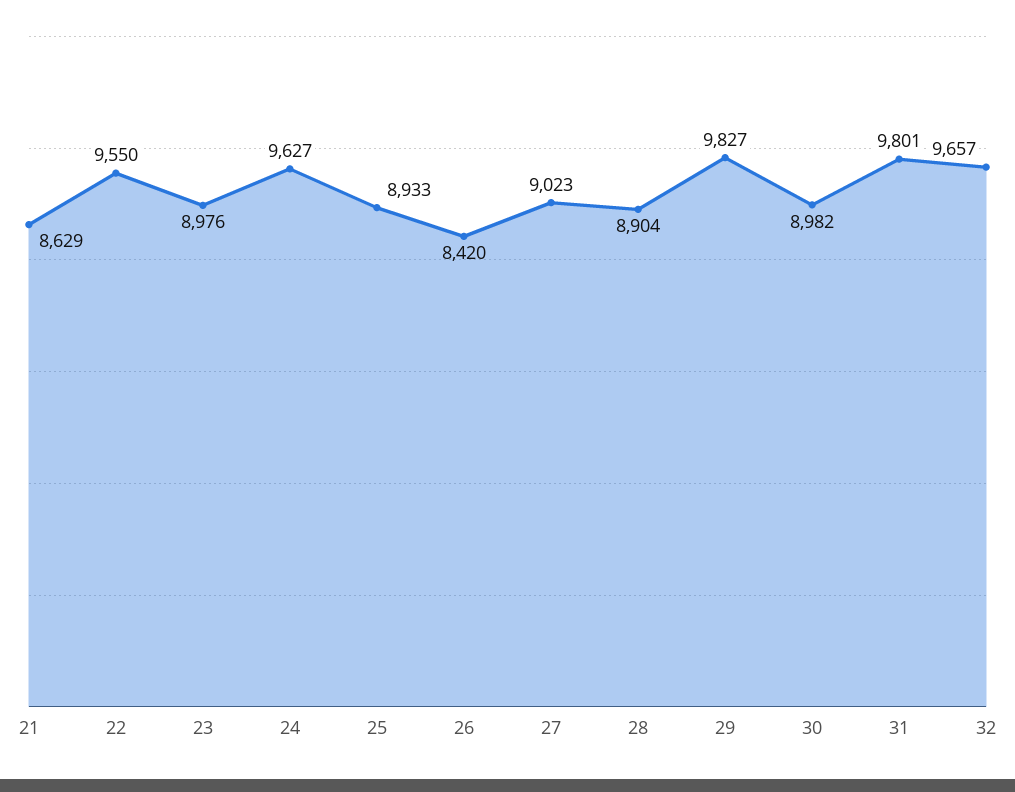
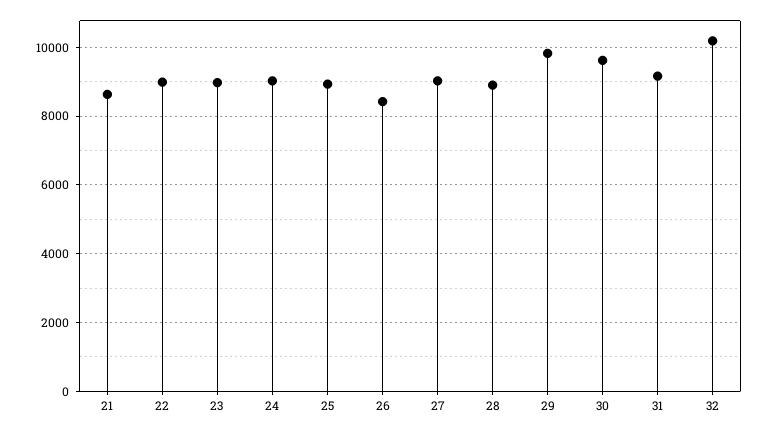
22: 9550 -> 9000
24: 9627 -> 9000
30: 8982 -> 9600
31: 9801 -> 9200
32: 9657 -> 10200

